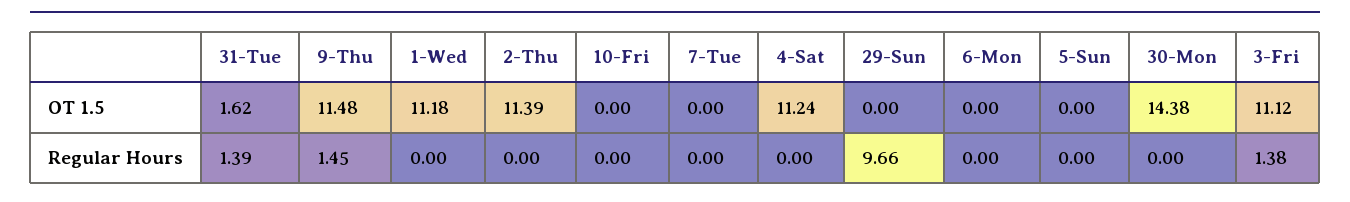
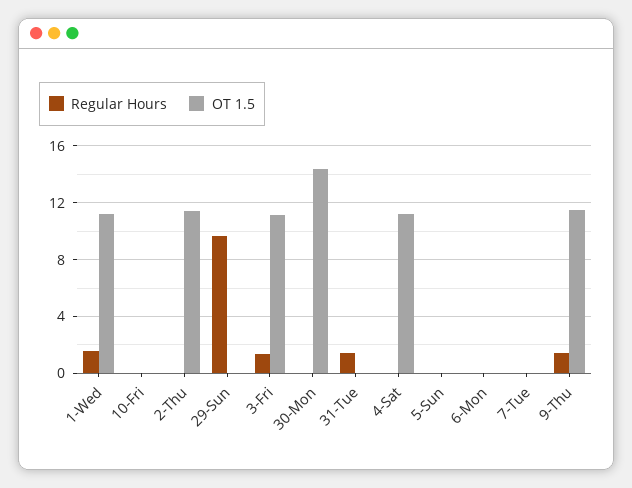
OT 1.5, 31-Tue: 1.62 -> 0
Regular Hours, 1-Wed: 0 -> 1.5

